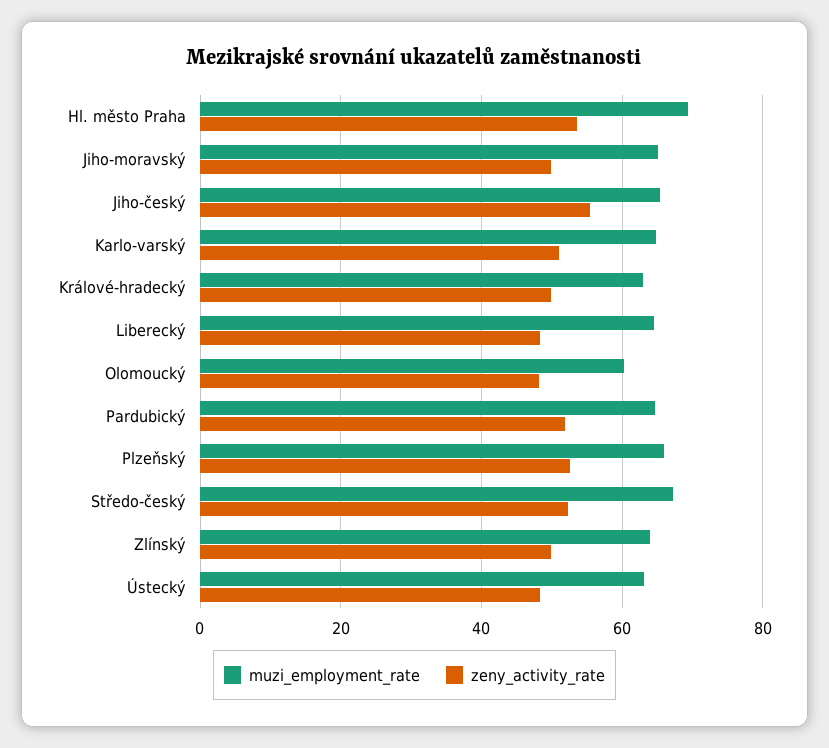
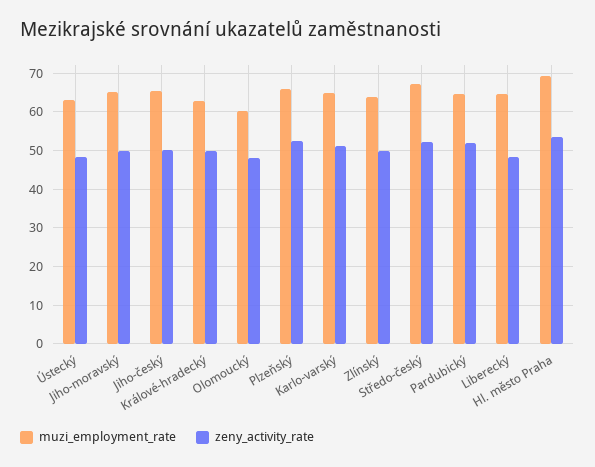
zeny_activity_rate, Jiho-český: 56 -> 50

